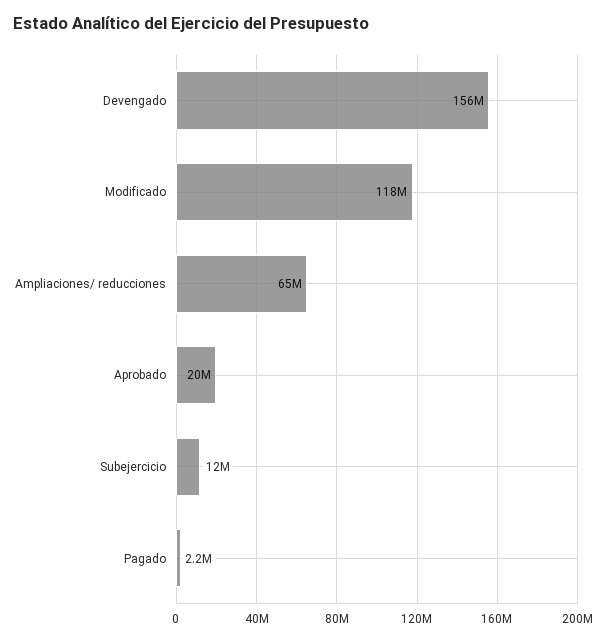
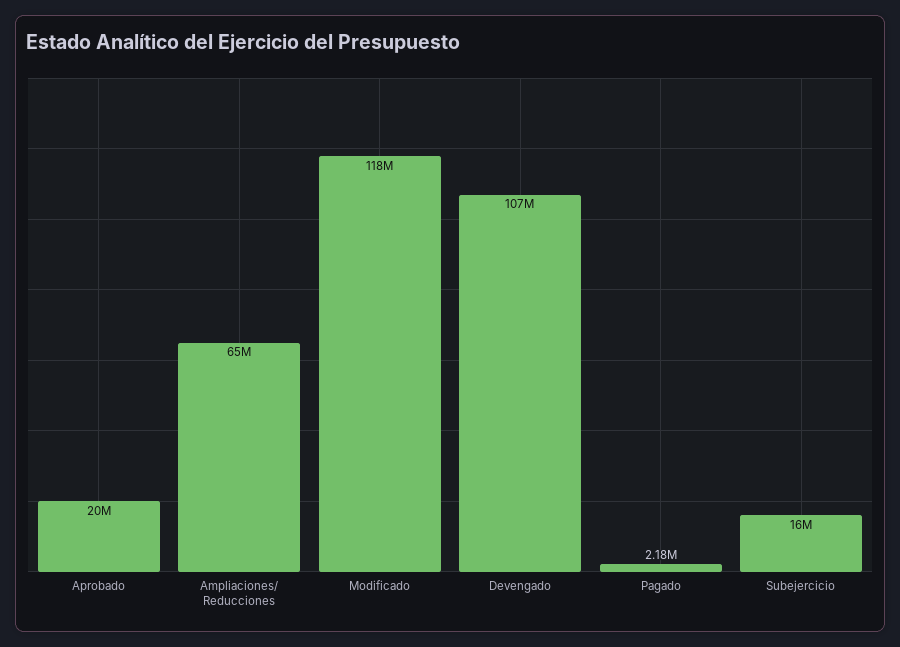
Devengado: 156000000 -> 107000000
Subejercicio: 12000000 -> 16000000

